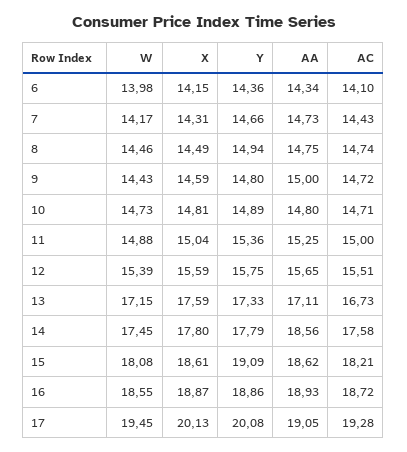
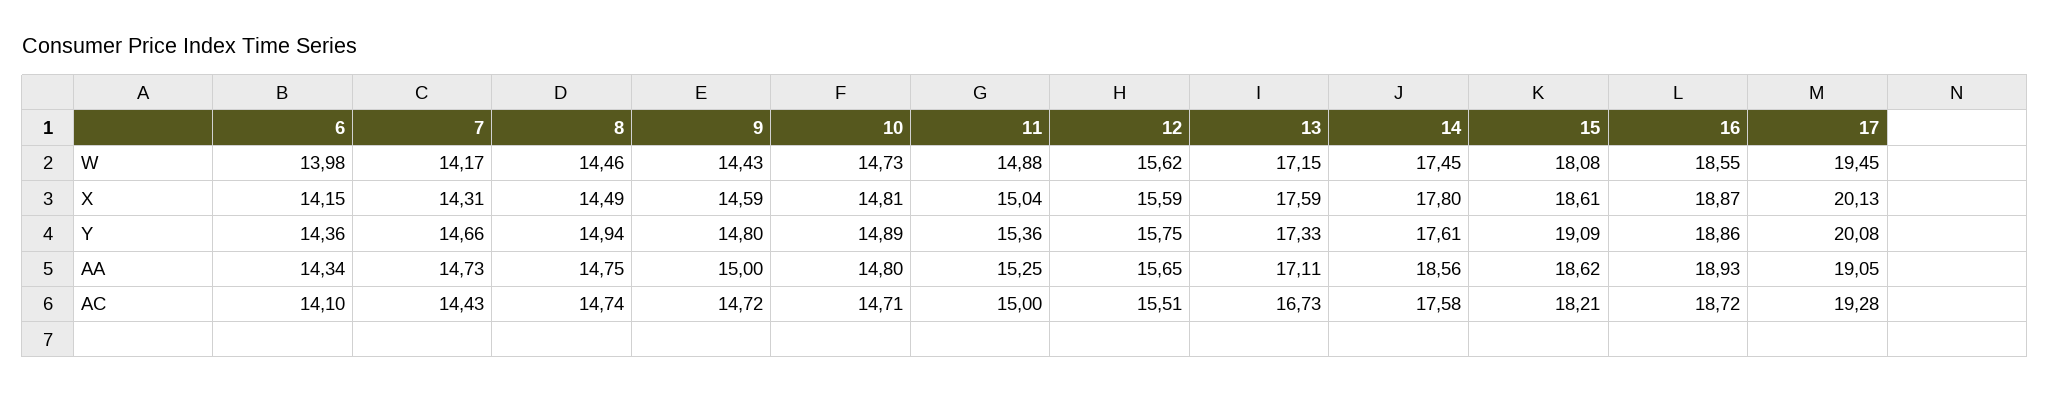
W, 12: 15.39 -> 15.62
Y, 14: 17.79 -> 17.61

